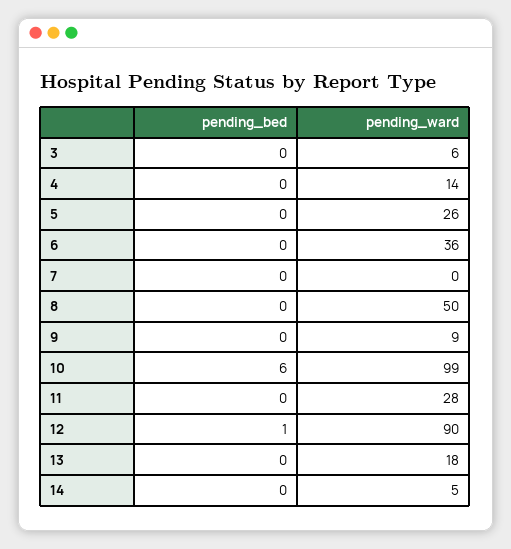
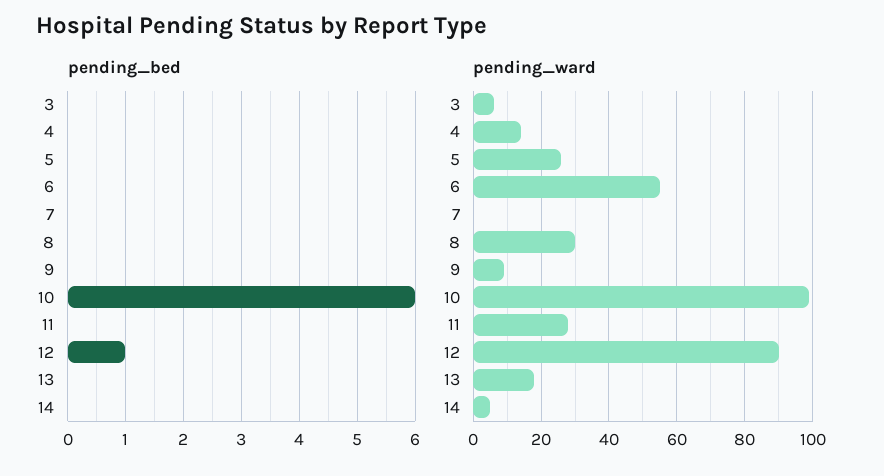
pending_ward, 6: 36 -> 55
pending_ward, 8: 50 -> 30

